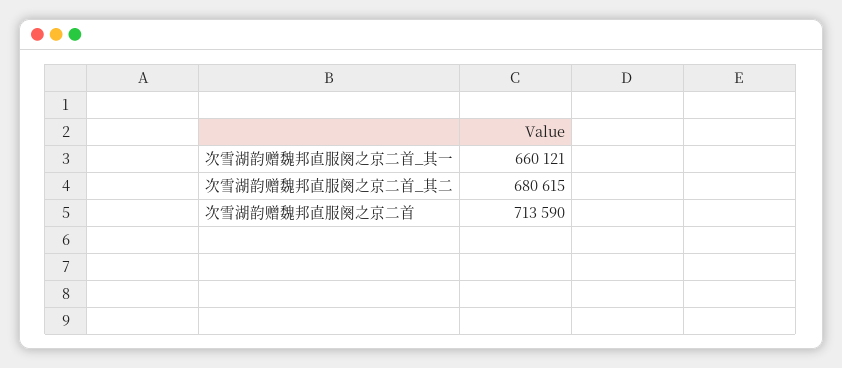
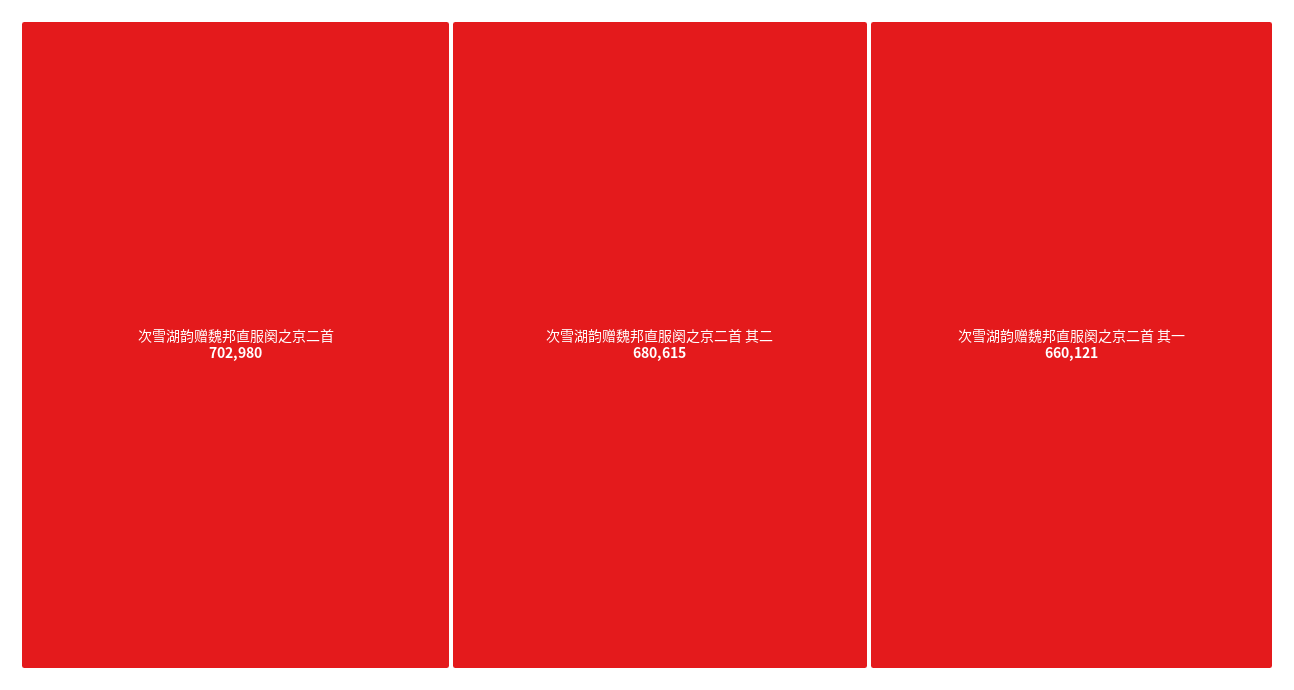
次雪湖韵赠魏邦直服阕之京二首: 713590 -> 702980

